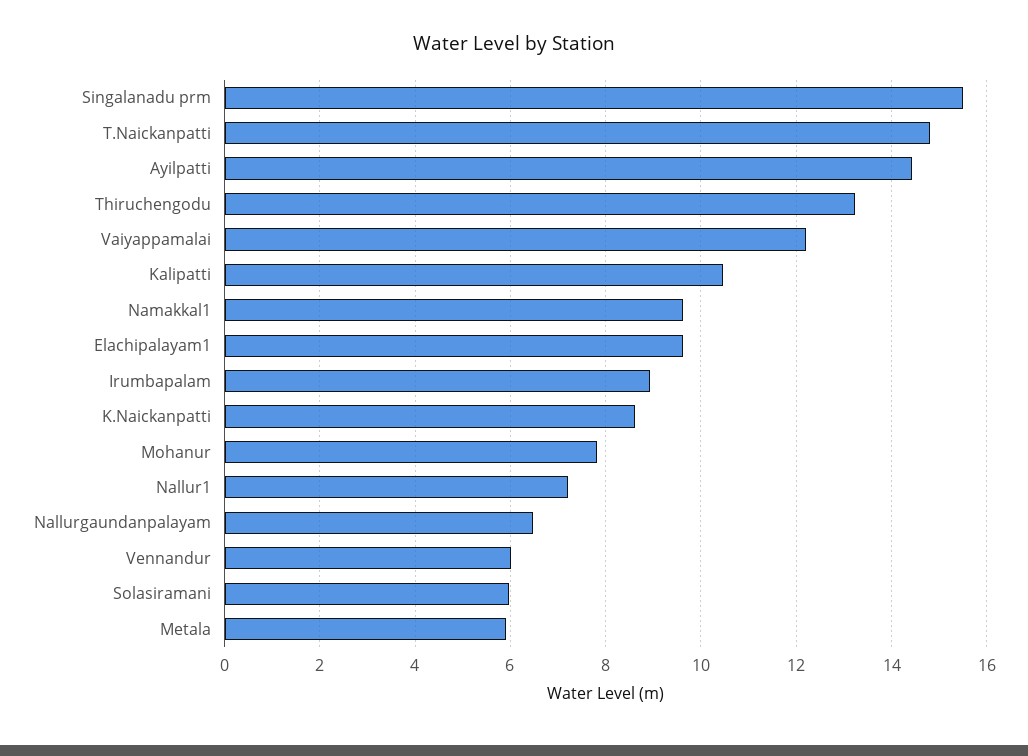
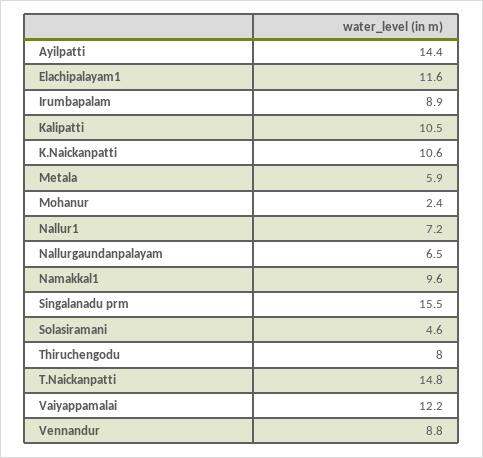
Thiruchengodu: 13.2 -> 8
Elachipalayam1: 9.6 -> 11.6
K.Naickanpatti: 8.6 -> 10.6
Mohanur: 7.8 -> 2.4
Vennandur: 6 -> 8.8
Solasiramani: 6 -> 4.6

